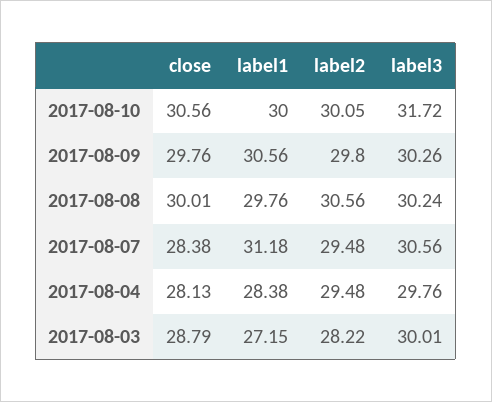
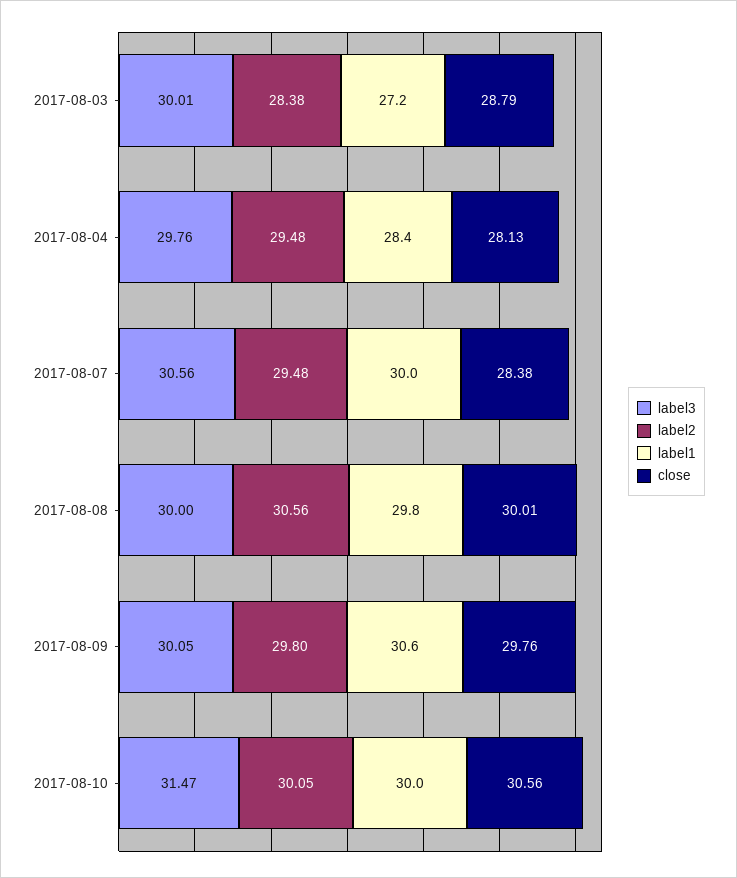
label3, 2017-08-10: 31.72 -> 31.47
label3, 2017-08-09: 30.26 -> 30.05
label3, 2017-08-08: 30.24 -> 30
label1, 2017-08-07: 31.18 -> 30
label2, 2017-08-03: 28.22 -> 28.38

